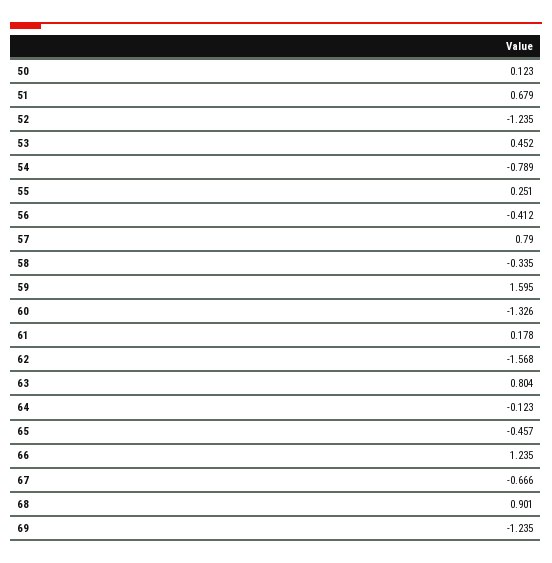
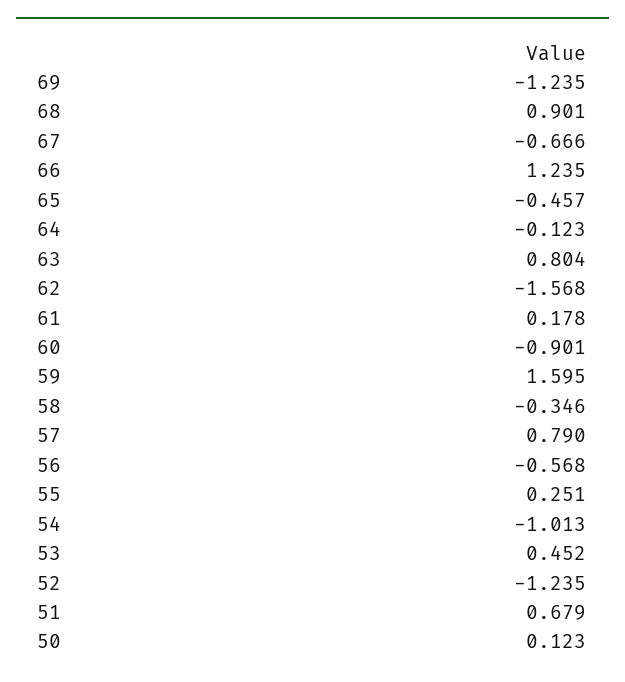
54: -0.789 -> -1.013
56: -0.412 -> -0.568
58: -0.335 -> -0.346
60: -1.326 -> -0.901

